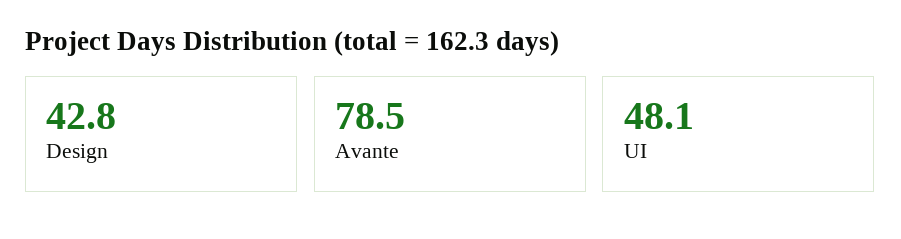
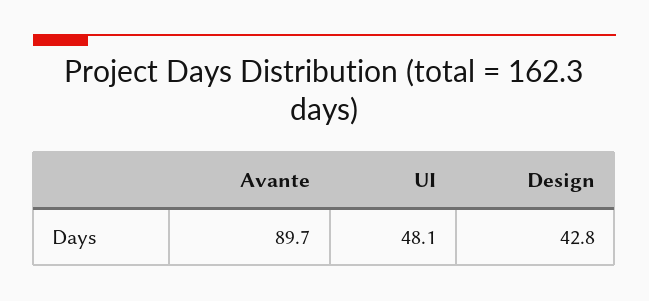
Avante: 78.5 -> 89.7

